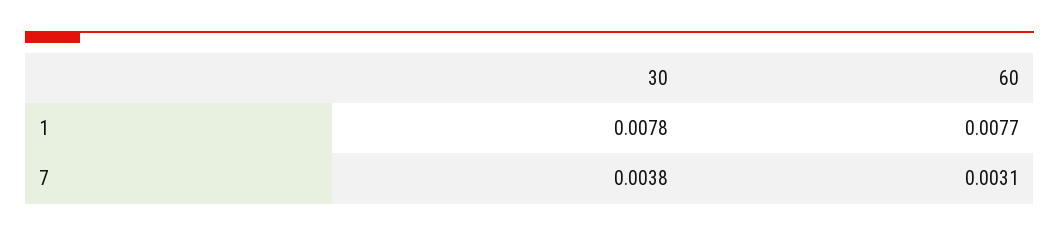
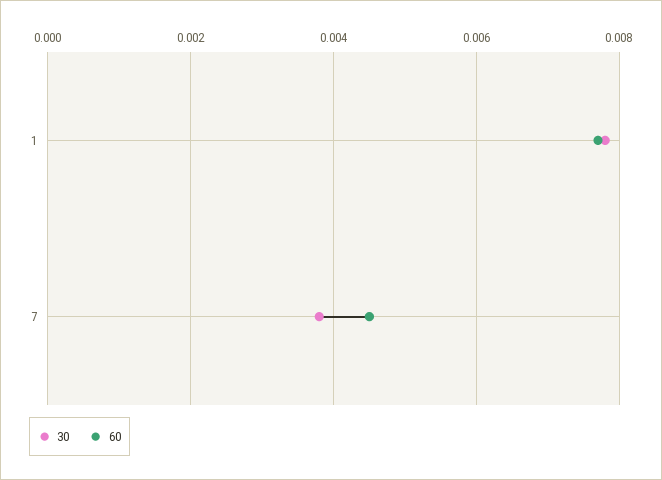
60, 7: 0.0031 -> 0.0045

